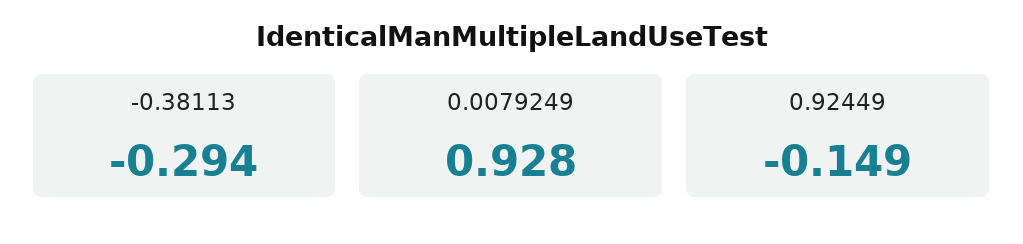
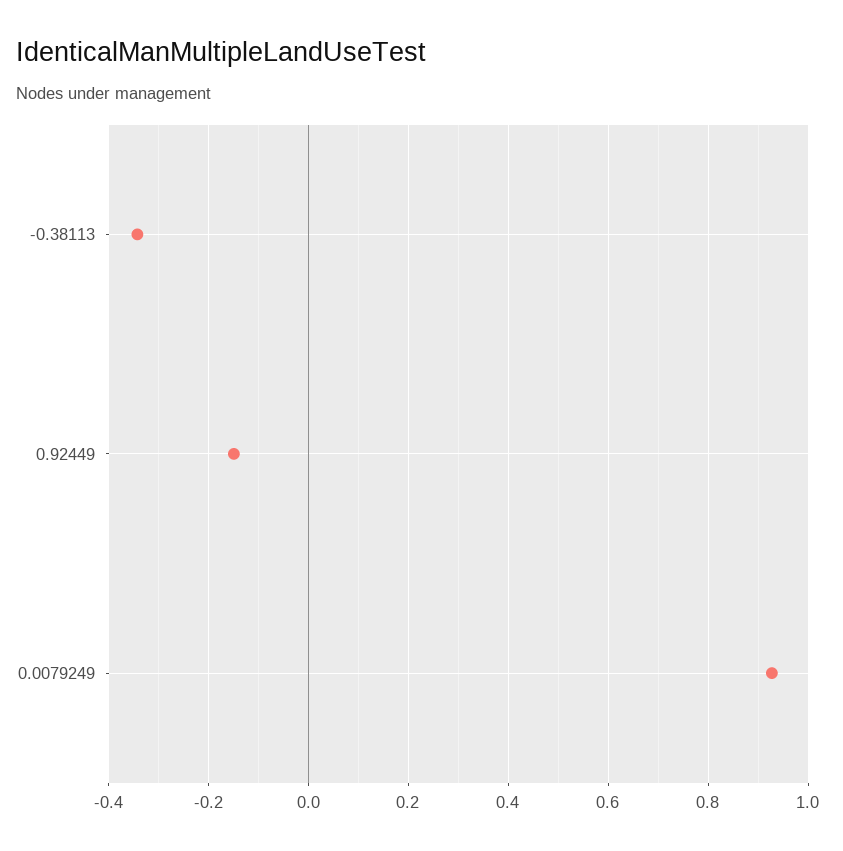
-0.38113: -0.294 -> -0.34

